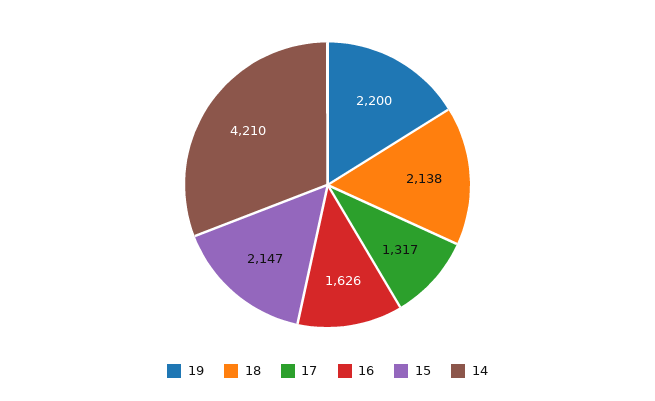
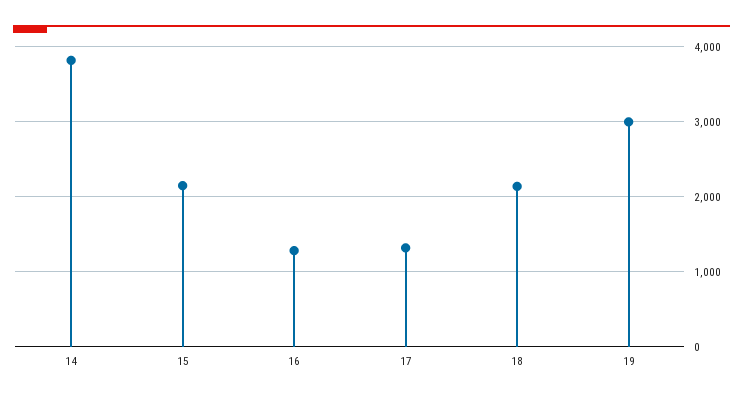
19: 2200 -> 3000
16: 1626 -> 1300
14: 4210 -> 3800

